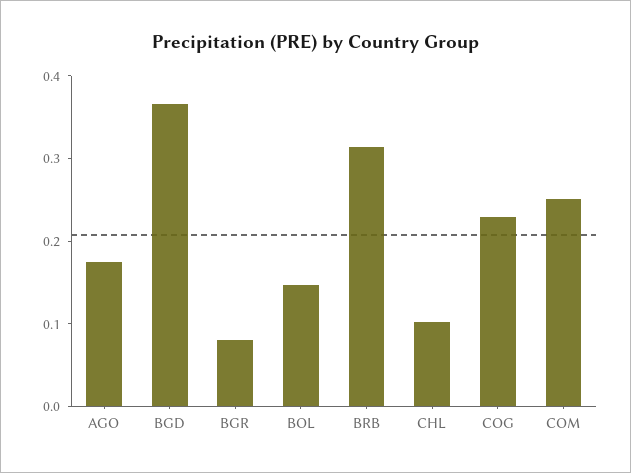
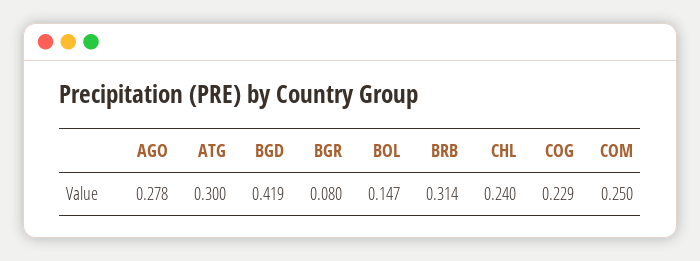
AGO: 0.18 -> 0.278
BGD: 0.36 -> 0.419
CHL: 0.1 -> 0.24
ATG: none -> 0.3

